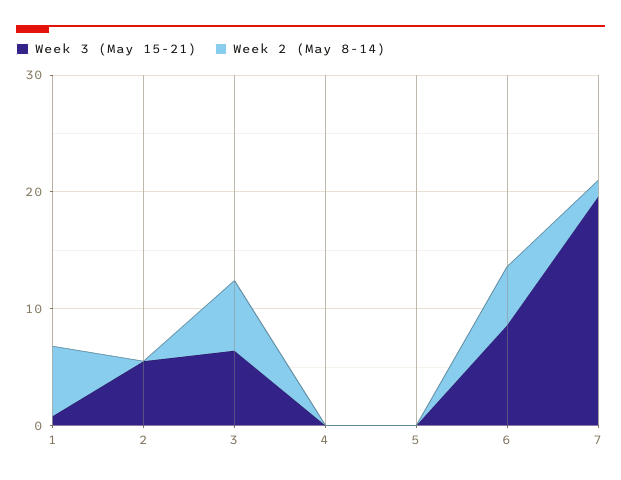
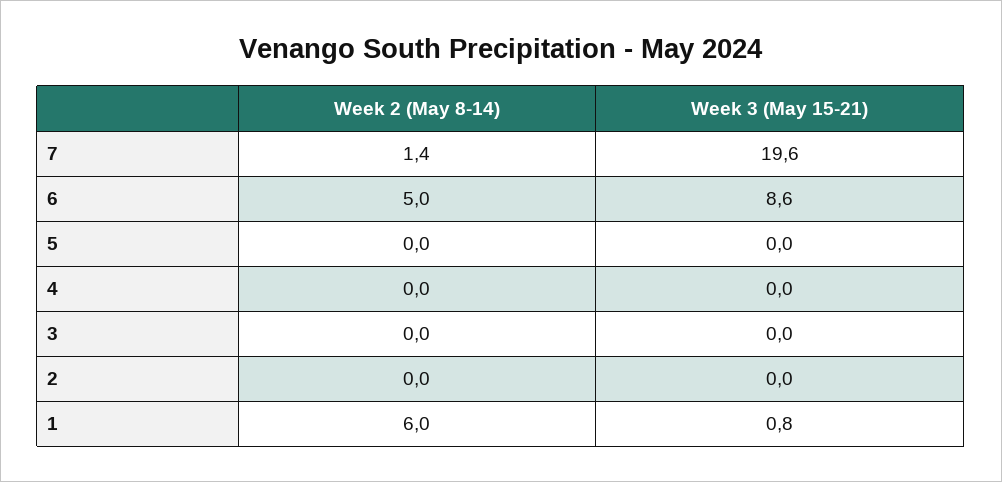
Week 3 (May 15-21), 2: 6 -> 0
Week 3 (May 15-21), 3: 6 -> 0
Week 2 (May 8-14), 3: 6 -> 0

